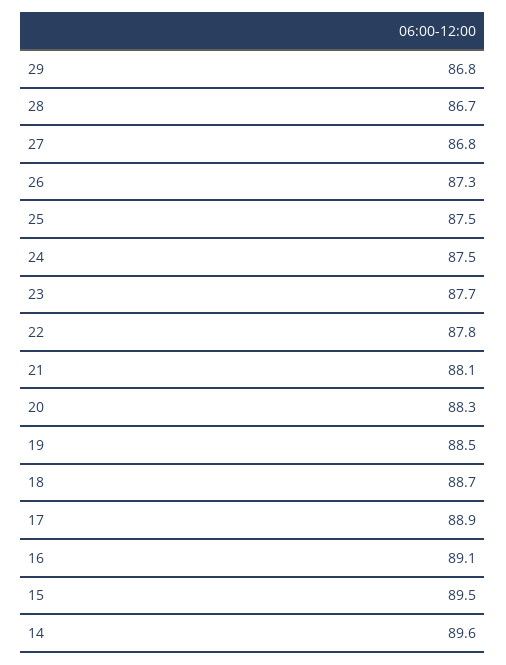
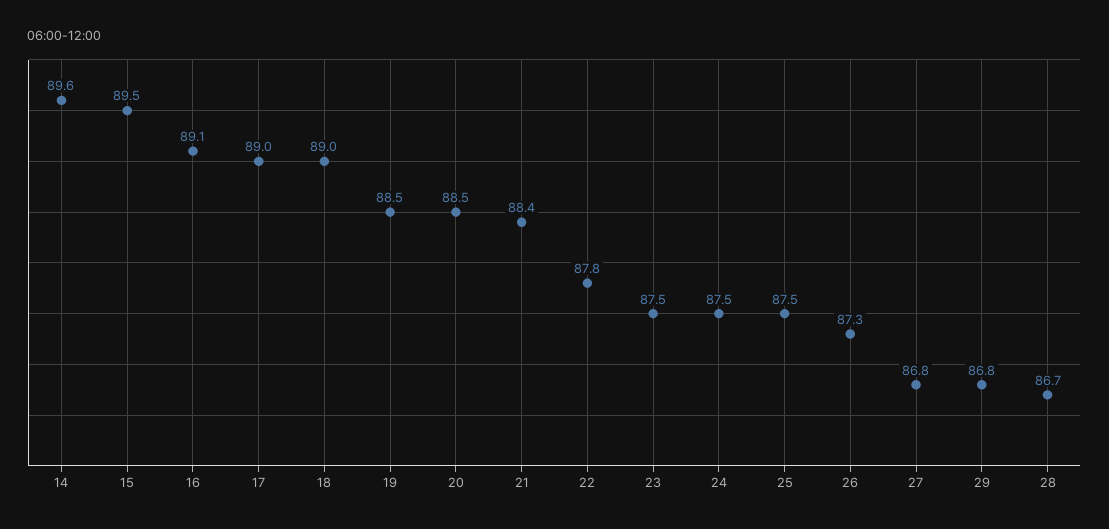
23: 87.7 -> 87.5
21: 88.1 -> 88.4
20: 88.3 -> 88.5
18: 88.7 -> 89
17: 88.9 -> 89

